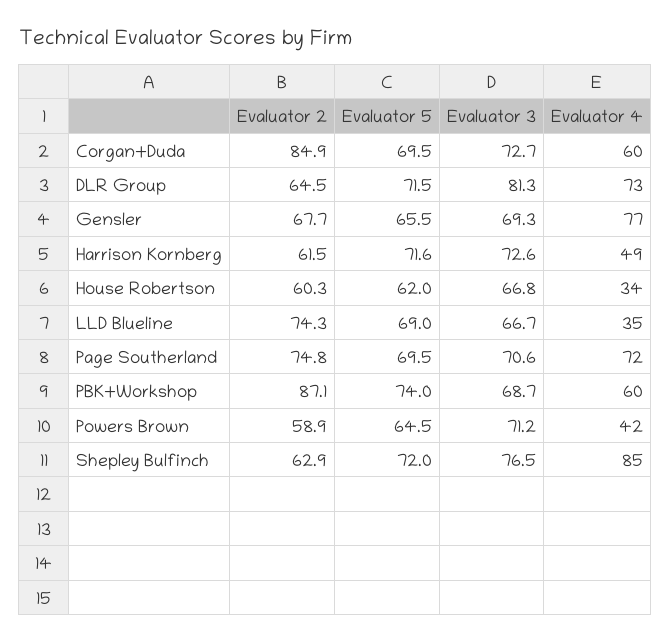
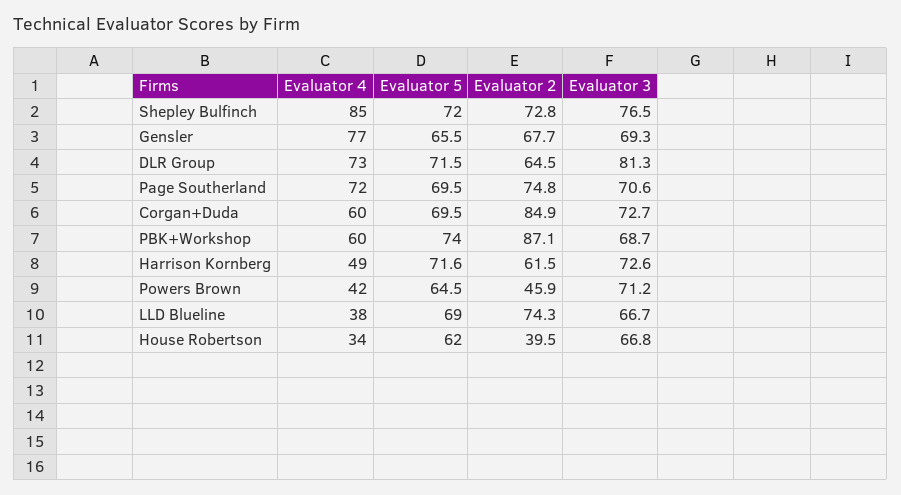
Evaluator 2, House Robertson: 60.3 -> 39.5
Evaluator 4, LLD Blueline: 35 -> 38
Evaluator 2, Powers Brown: 58.9 -> 45.9
Evaluator 2, Shepley Bulfinch: 62.9 -> 72.8

